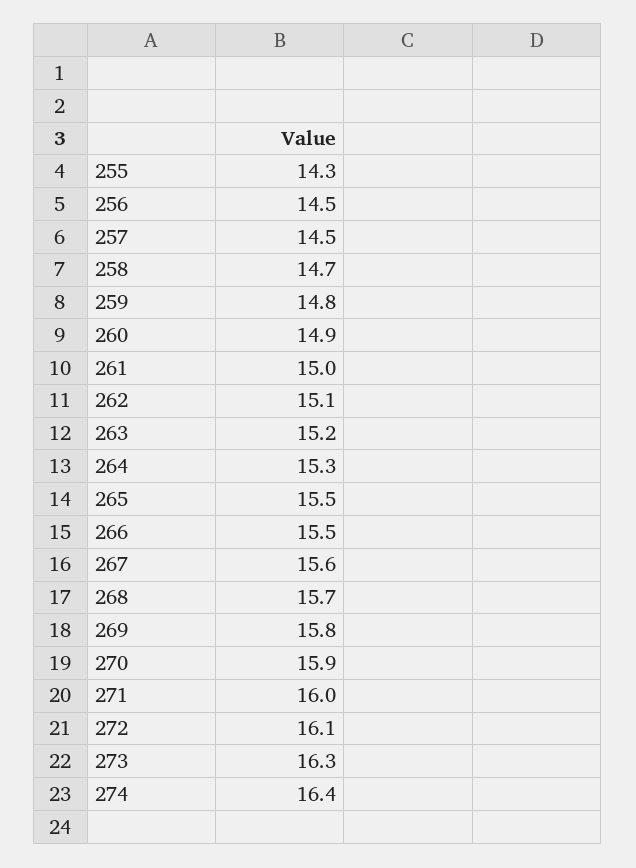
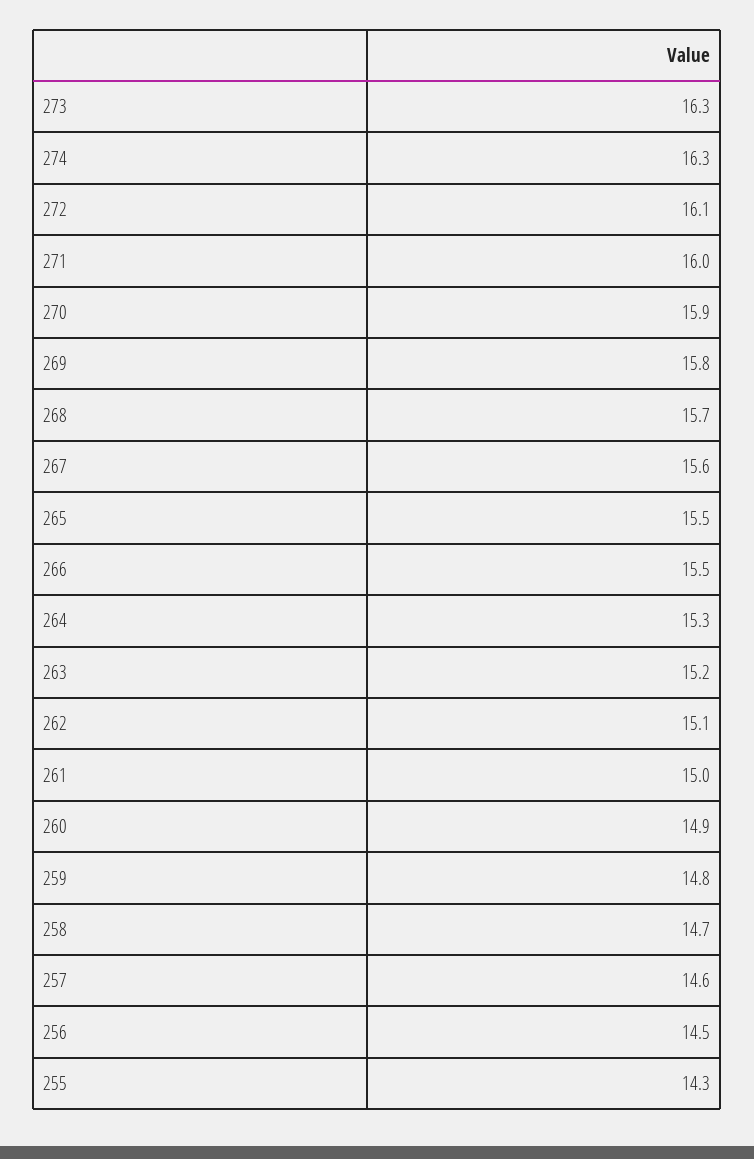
257: 14.5 -> 14.6
274: 16.4 -> 16.3

